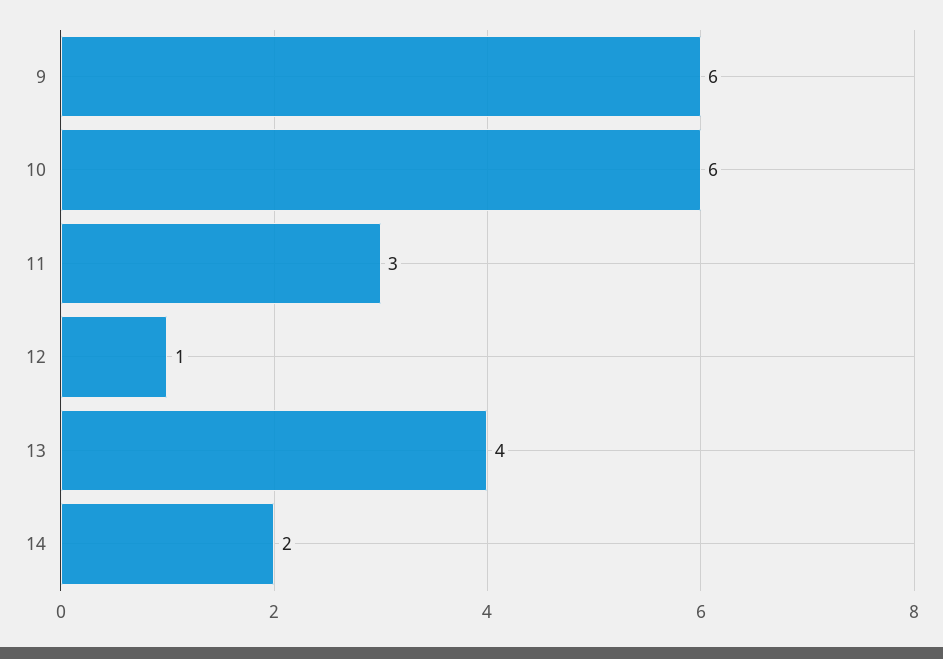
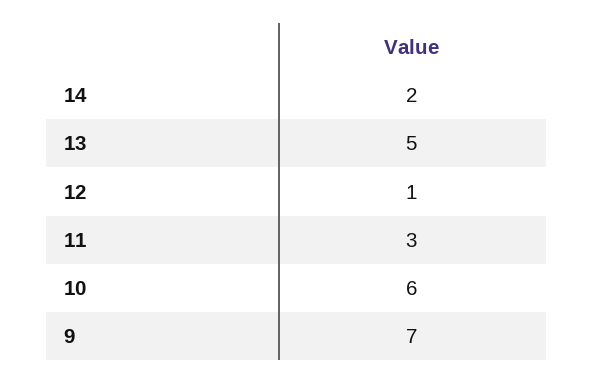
9: 6 -> 7
13: 4 -> 5

